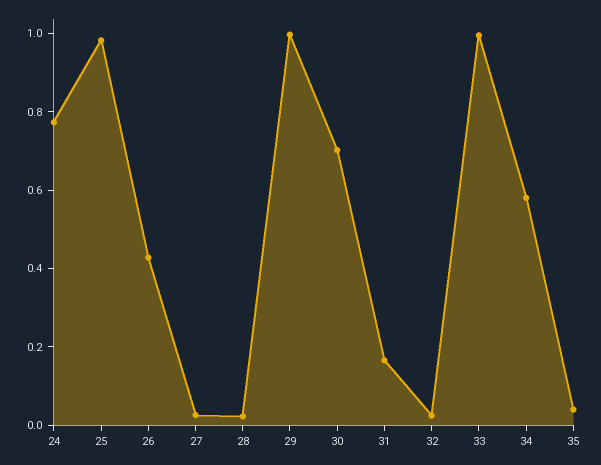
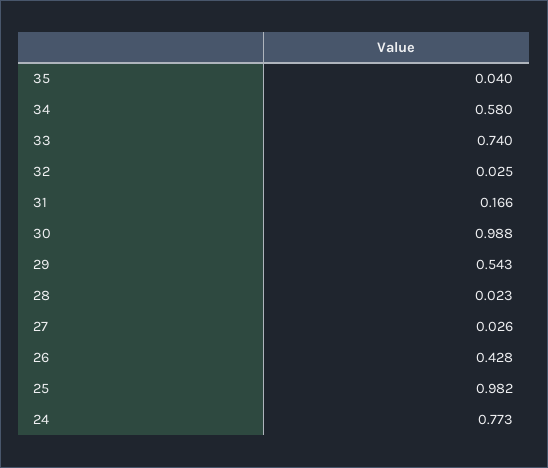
29: 1 -> 0.543
30: 0.7 -> 0.988
33: 1 -> 0.74

